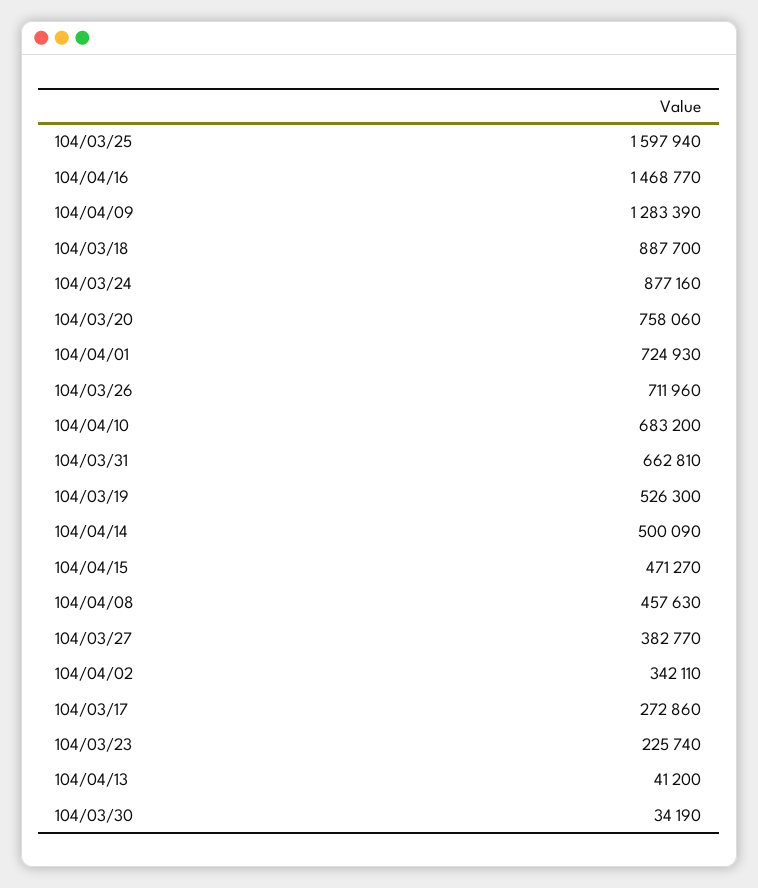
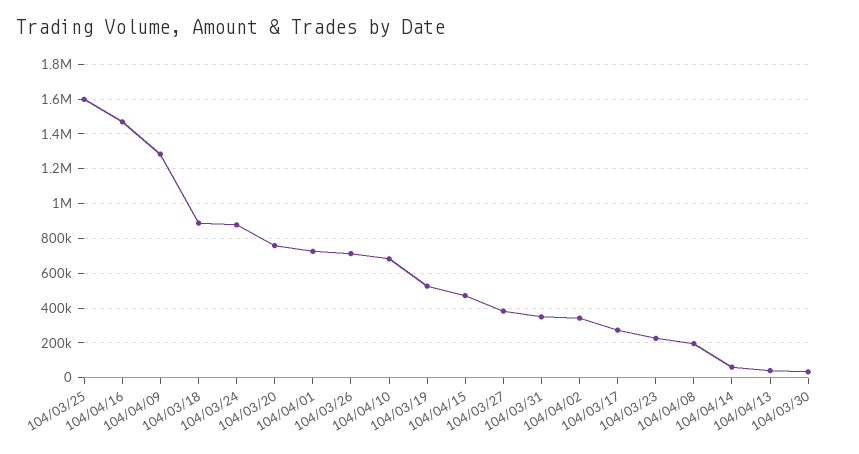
104/03/31: 662810 -> 350000
104/04/14: 500090 -> 50000
104/04/08: 457630 -> 200000

